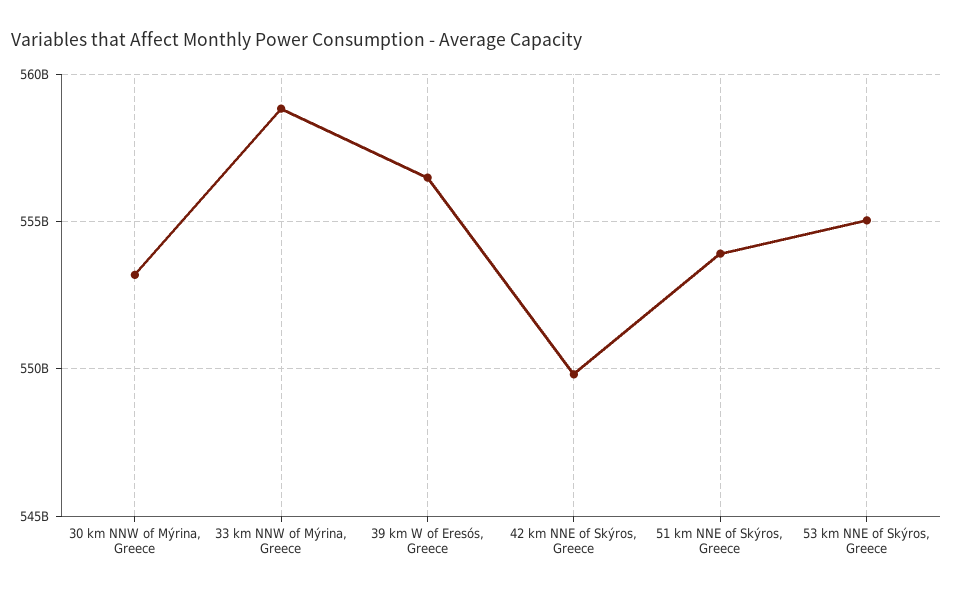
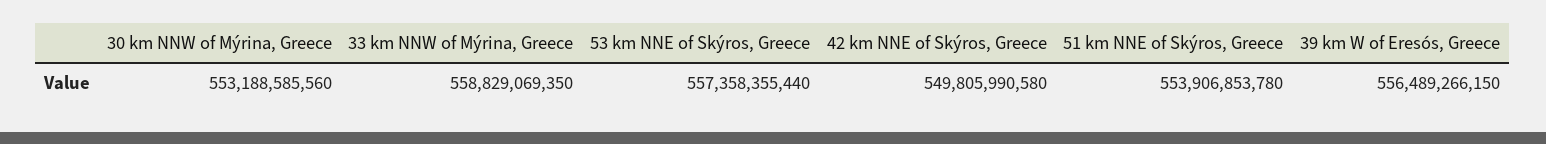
53 km NNE of Skýros, Greece: 555000000000 -> 557358355440

